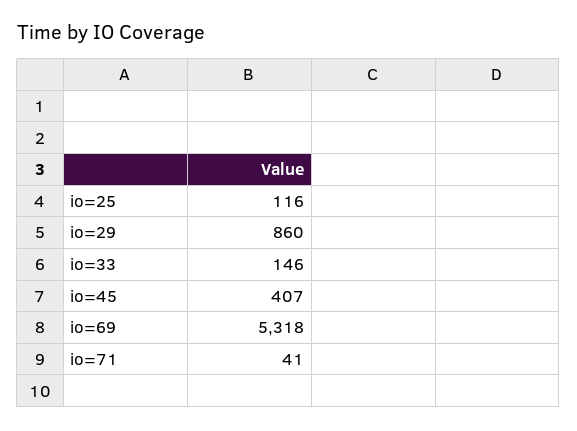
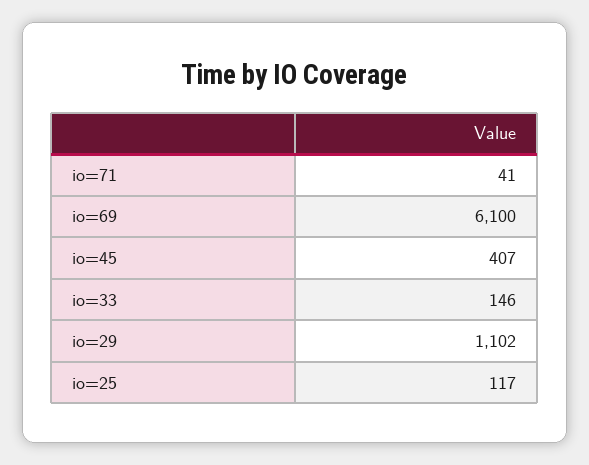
io=25: 116 -> 117
io=29: 860 -> 1102
io=69: 5318 -> 6100

